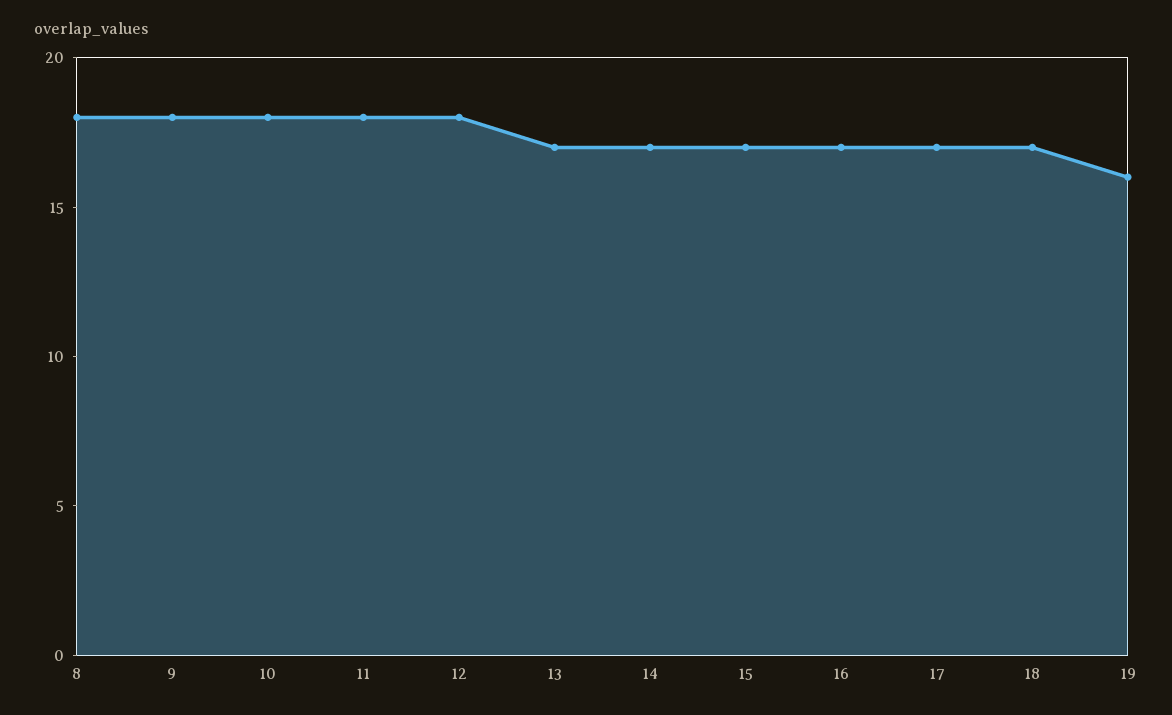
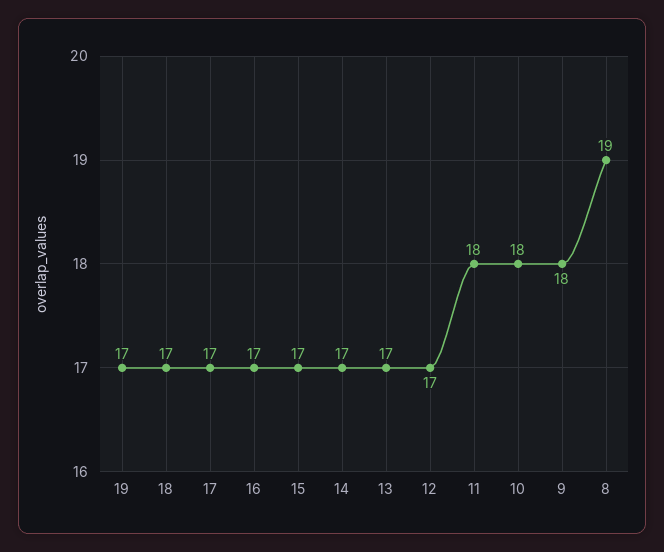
8: 18 -> 19
12: 18 -> 17
19: 16 -> 17

